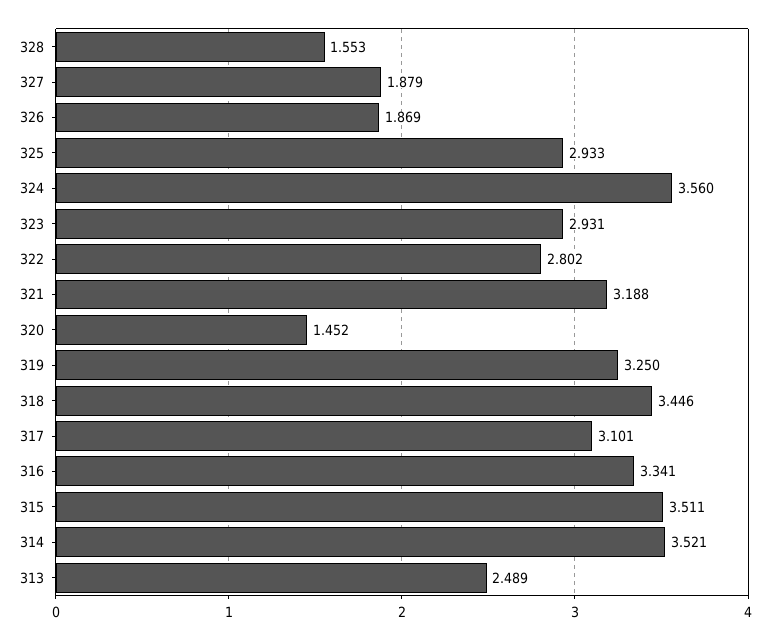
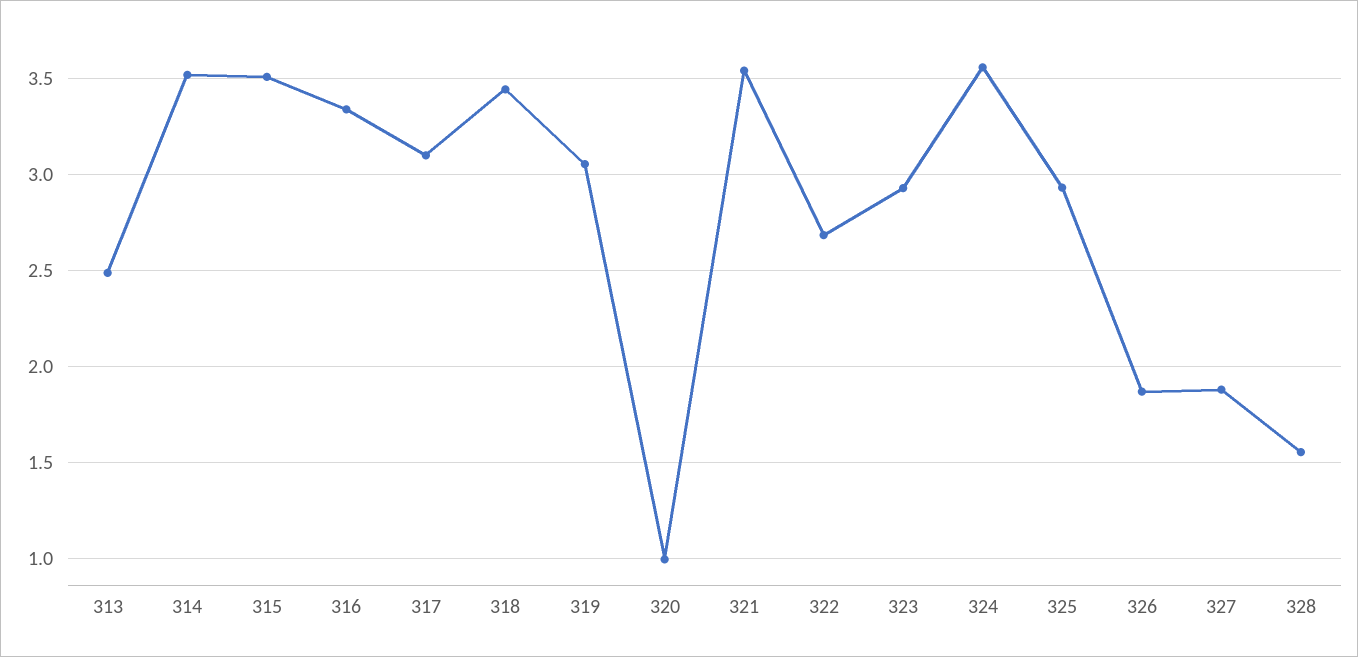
322: 2.802 -> 2.7
321: 3.188 -> 3.55
320: 1.452 -> 1
319: 3.25 -> 3.05

